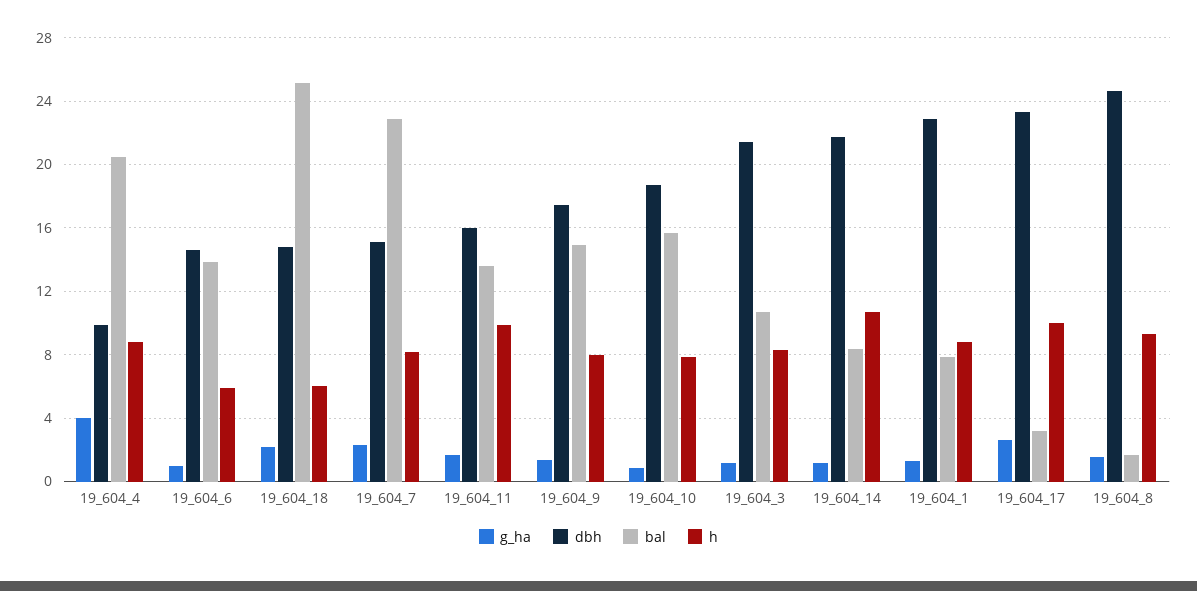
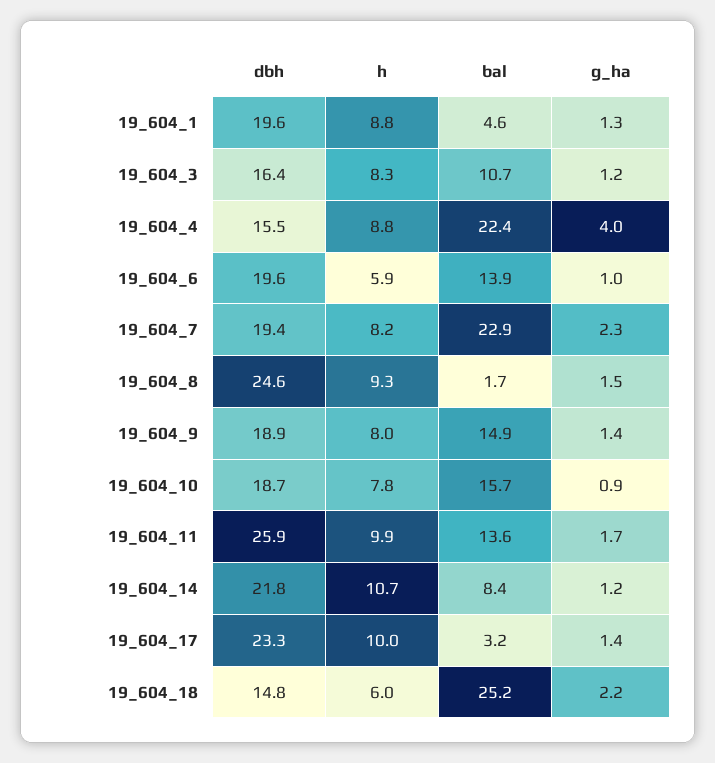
dbh, 19_604_4: 10 -> 15.5
bal, 19_604_4: 20.5 -> 22.4
dbh, 19_604_6: 14.5 -> 19.6
dbh, 19_604_7: 15 -> 19.4
dbh, 19_604_11: 16 -> 25.9
dbh, 19_604_9: 17.5 -> 18.9
dbh, 19_604_3: 21.5 -> 16.4
dbh, 19_604_1: 23 -> 19.6
bal, 19_604_1: 8 -> 4.6
g_ha, 19_604_17: 2.5 -> 1.4

